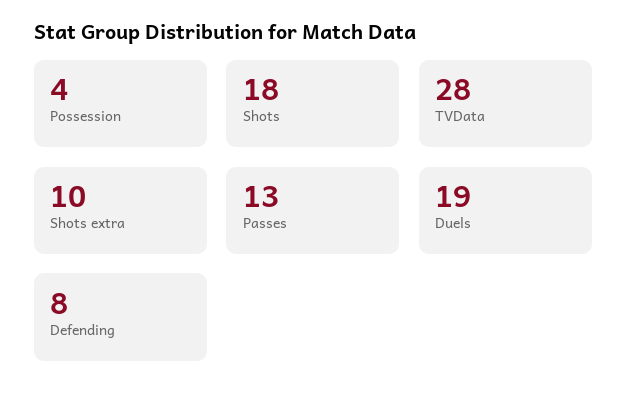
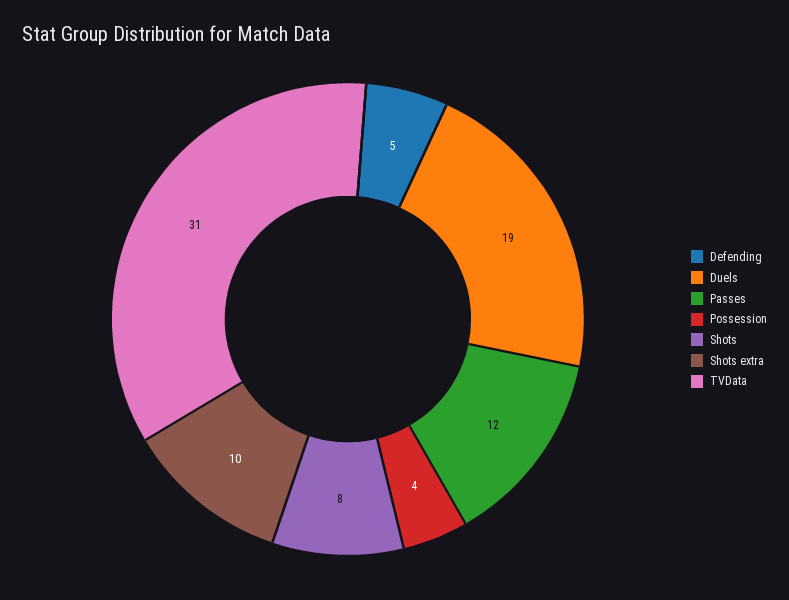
Shots: 18 -> 8
TVData: 28 -> 31
Passes: 13 -> 12
Defending: 8 -> 5

